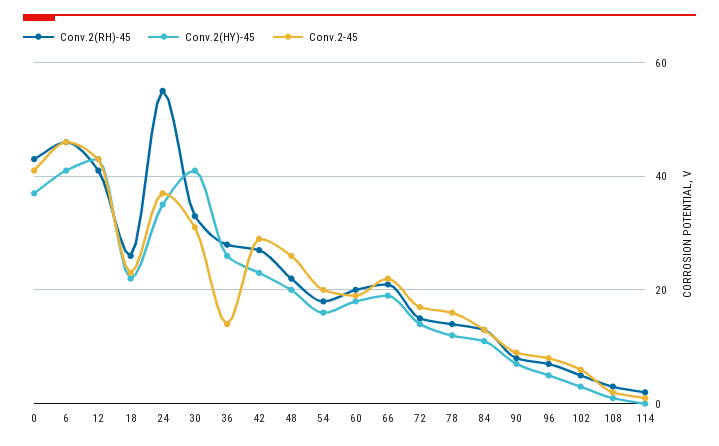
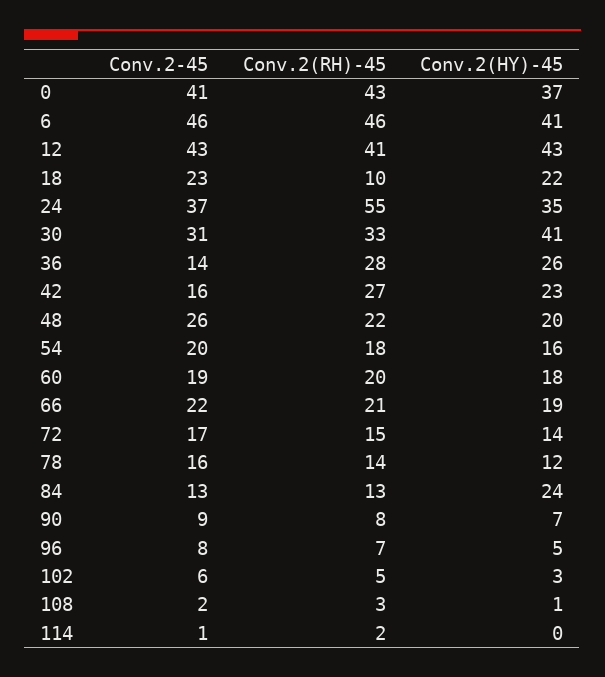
Conv.2(RH)-45, 18: 25 -> 10
Conv.2-45, 42: 30 -> 16
Conv.2(HY)-45, 84: 10 -> 24

